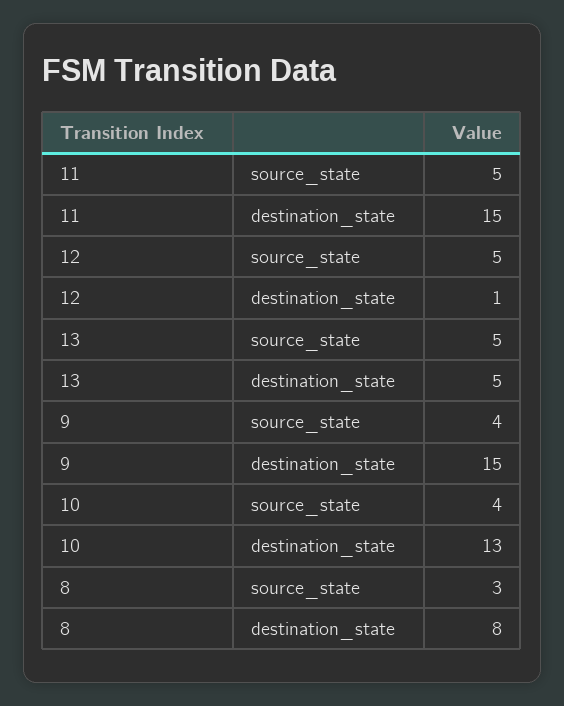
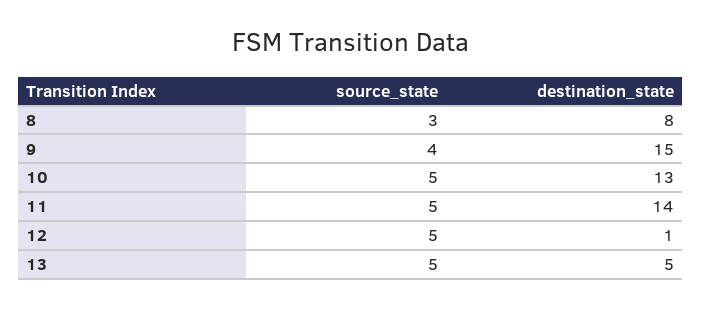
11, destination_state: 15 -> 14
10, source_state: 4 -> 5

